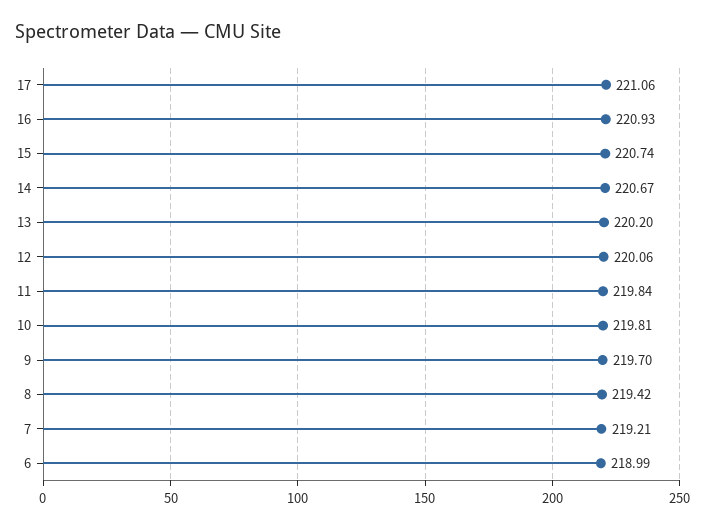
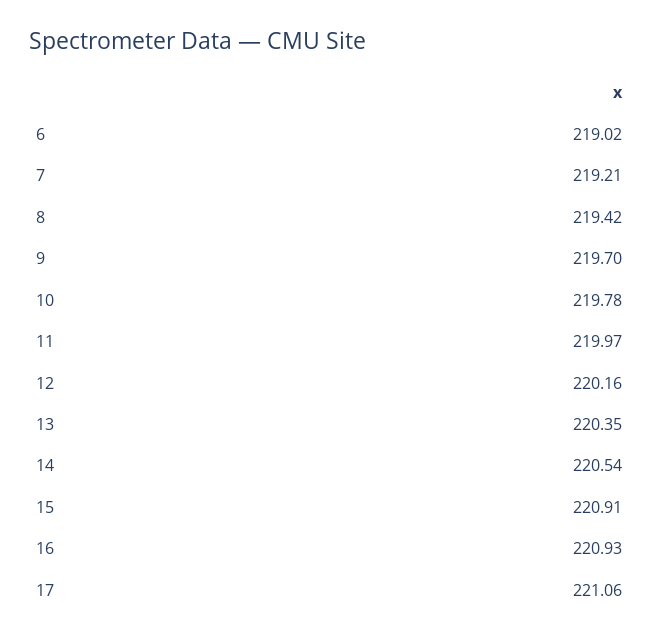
15: 220.74 -> 220.91
14: 220.67 -> 220.54
13: 220.2 -> 220.35
12: 220.06 -> 220.16
11: 219.84 -> 219.97
10: 219.81 -> 219.78
6: 218.99 -> 219.02

